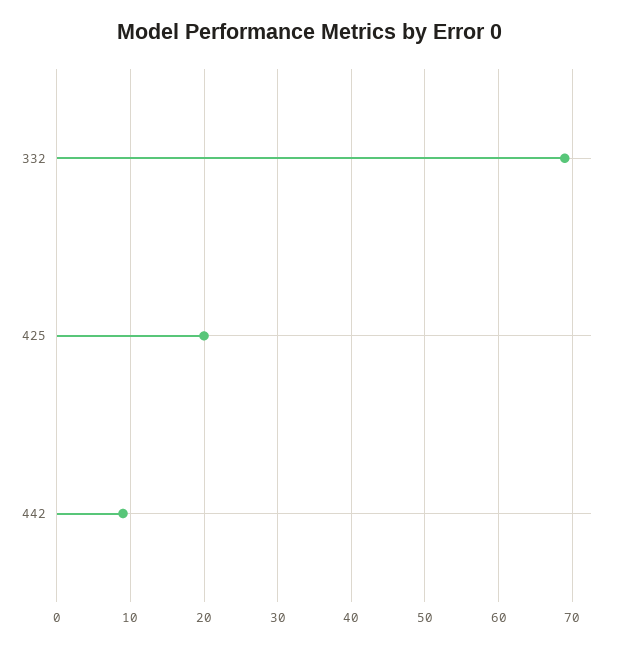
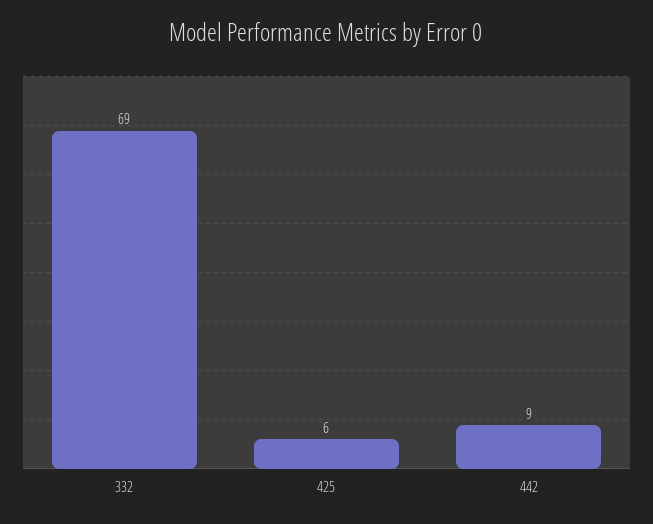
425: 20 -> 6

